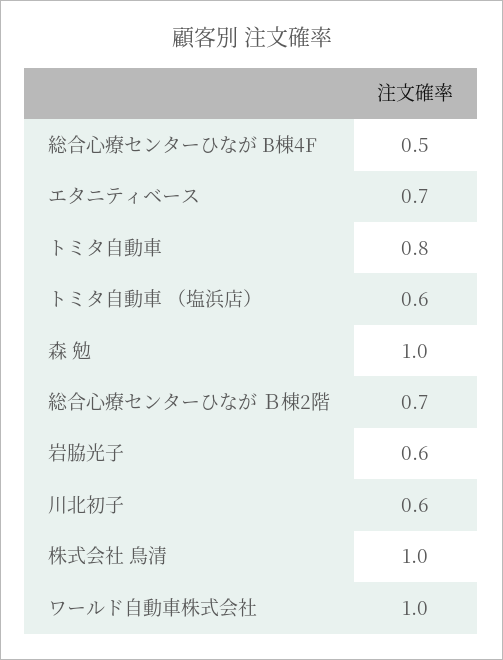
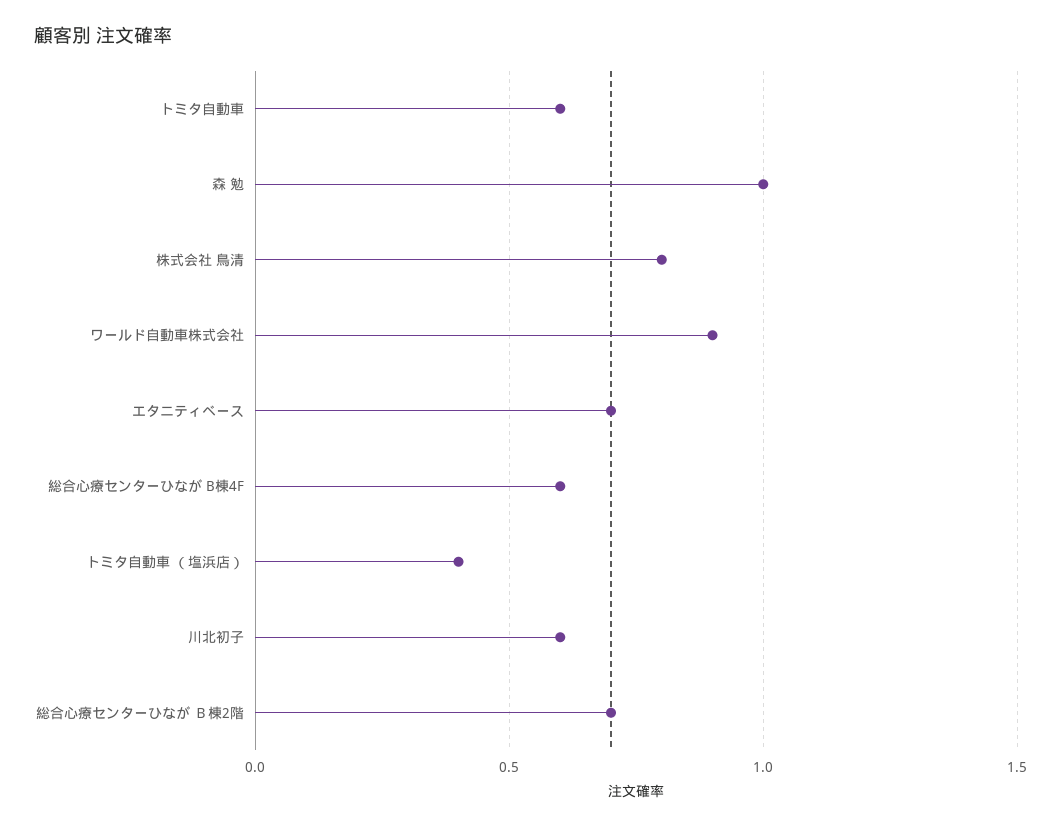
総合心療センターひなが B棟4F: 0.5 -> 0.6
トミタ自動車: 0.8 -> 0.6
トミタ自動車 （塩浜店）: 0.6 -> 0.4
岩脇光子: 0.6 -> none
株式会社 鳥清: 1 -> 0.8
ワールド自動車株式会社: 1 -> 0.9

